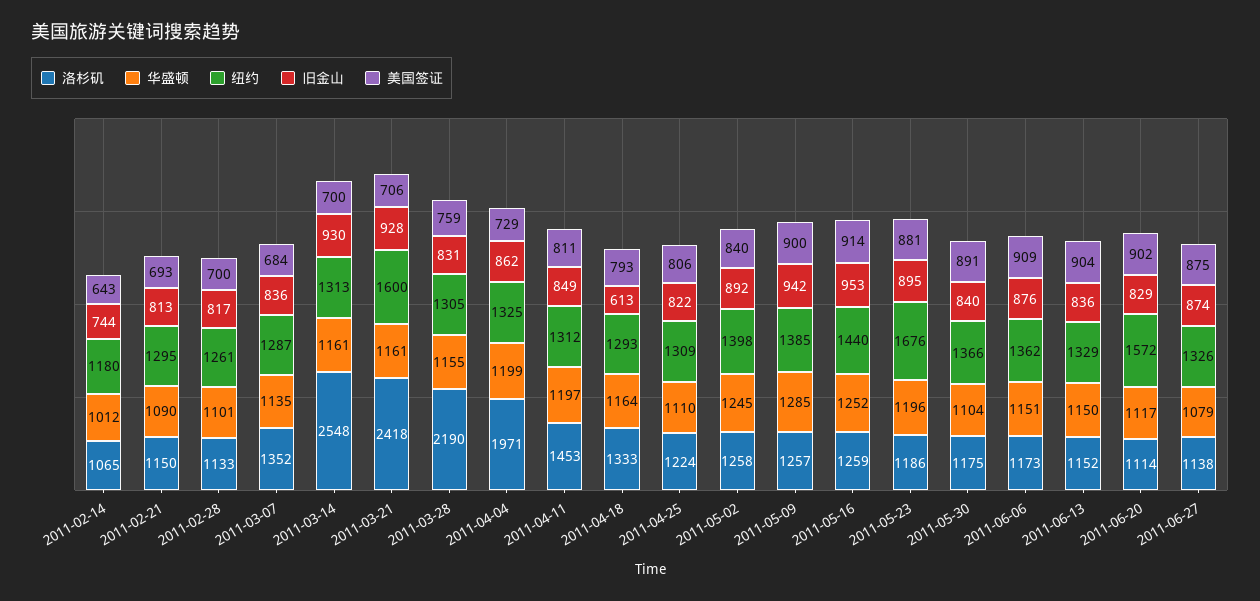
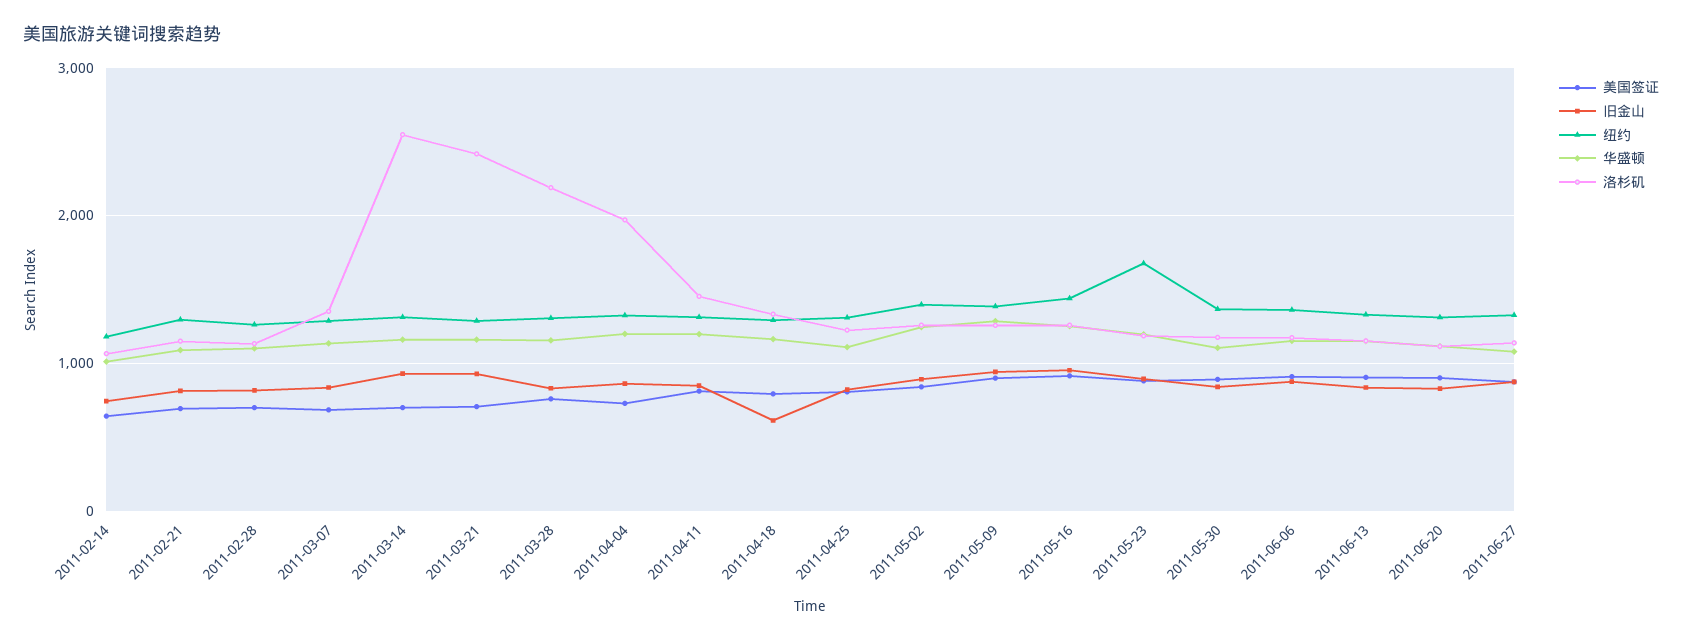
纽约, 2011-03-21: 1600 -> 1300
纽约, 2011-06-20: 1572 -> 1300

